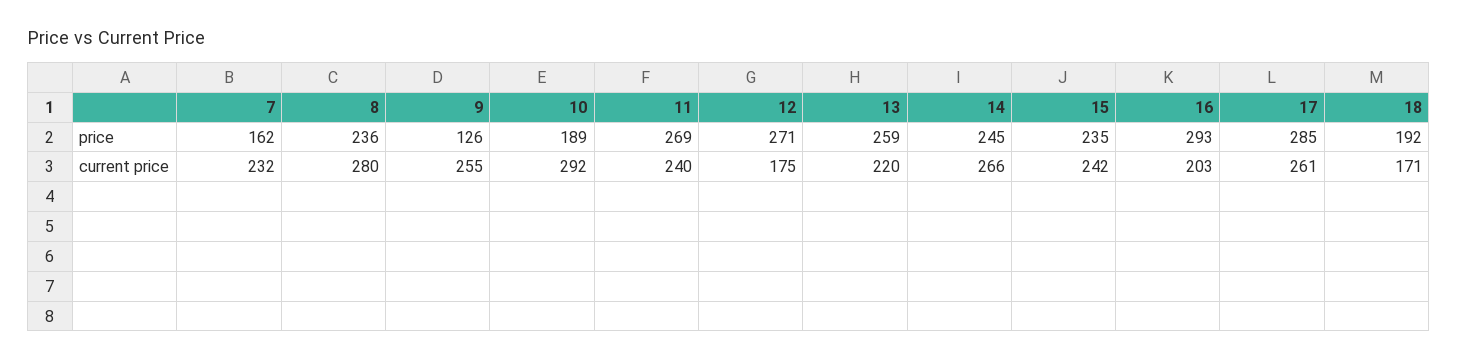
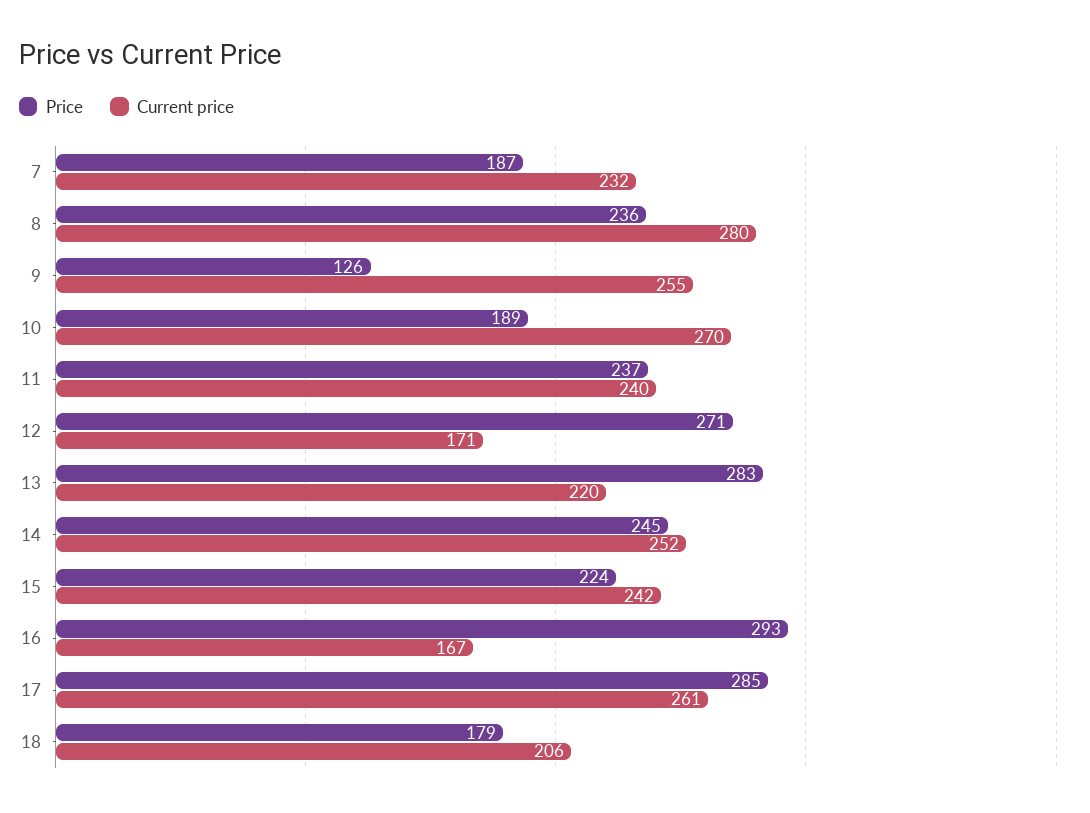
price, 7: 162 -> 187
price, 11: 269 -> 237
price, 13: 259 -> 283
price, 15: 235 -> 224
price, 18: 192 -> 179
current price, 10: 292 -> 270
current price, 12: 175 -> 171
current price, 14: 266 -> 252
current price, 16: 203 -> 167
current price, 18: 171 -> 206

